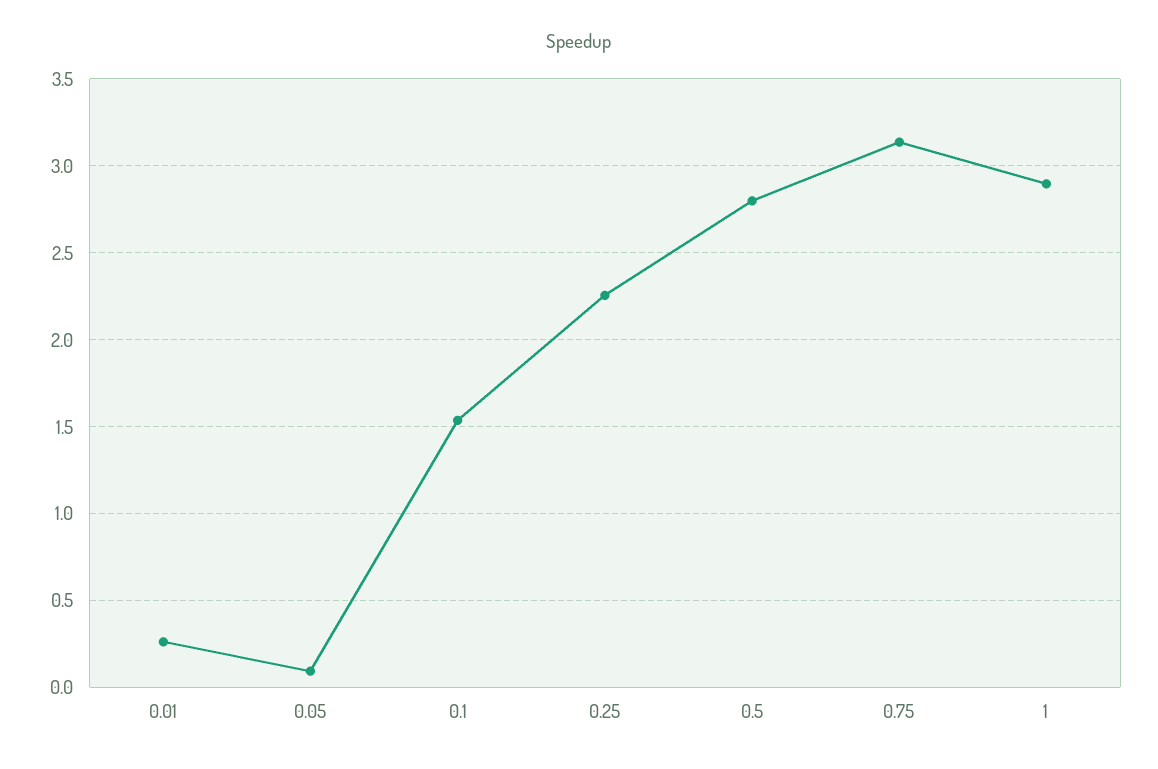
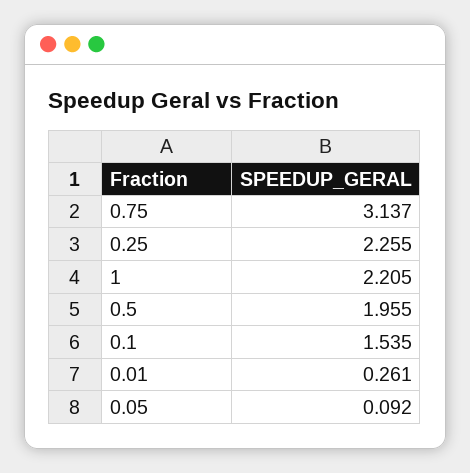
0.5: 2.8 -> 1.955
1: 2.9 -> 2.205

